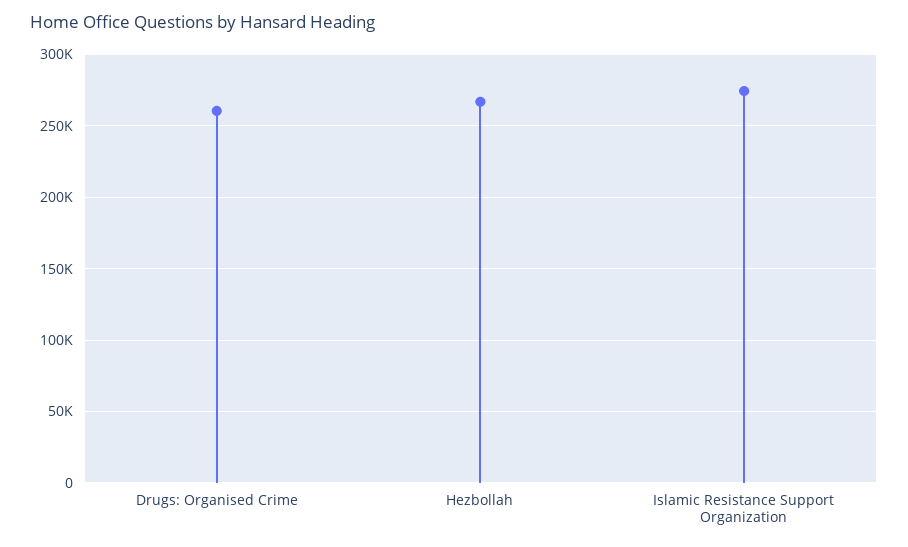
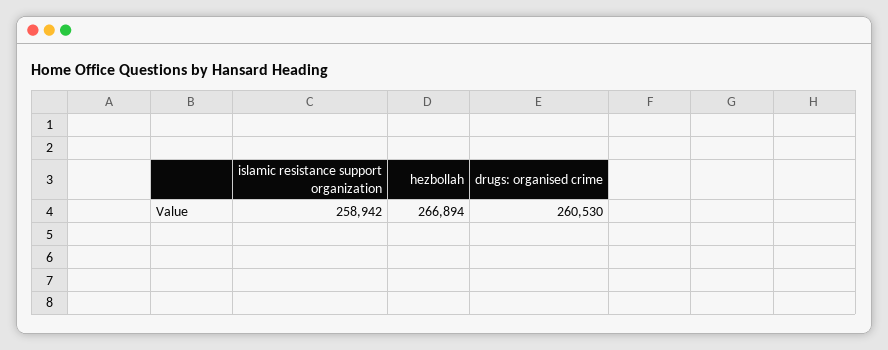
Islamic Resistance Support Organization: 275000 -> 258942

